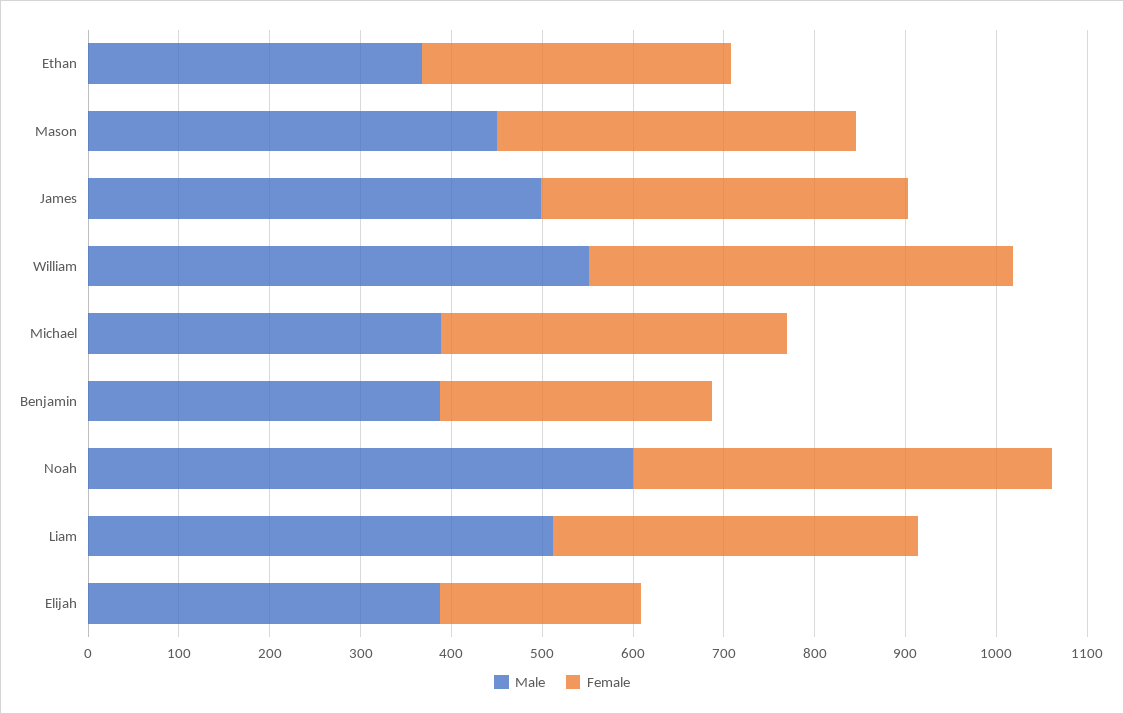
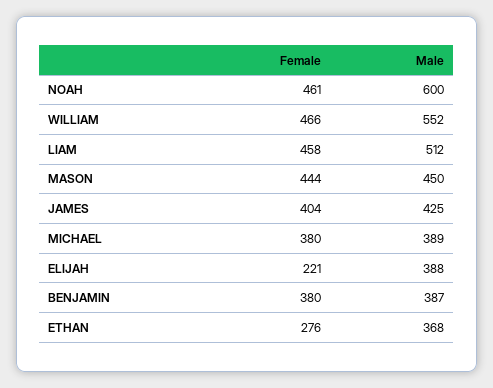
Female, Ethan: 340 -> 276
Female, Mason: 400 -> 444
Male, James: 500 -> 425
Female, Benjamin: 300 -> 380
Female, Liam: 400 -> 458

